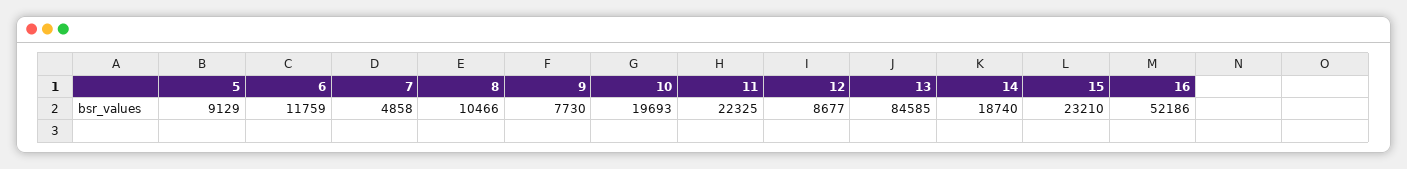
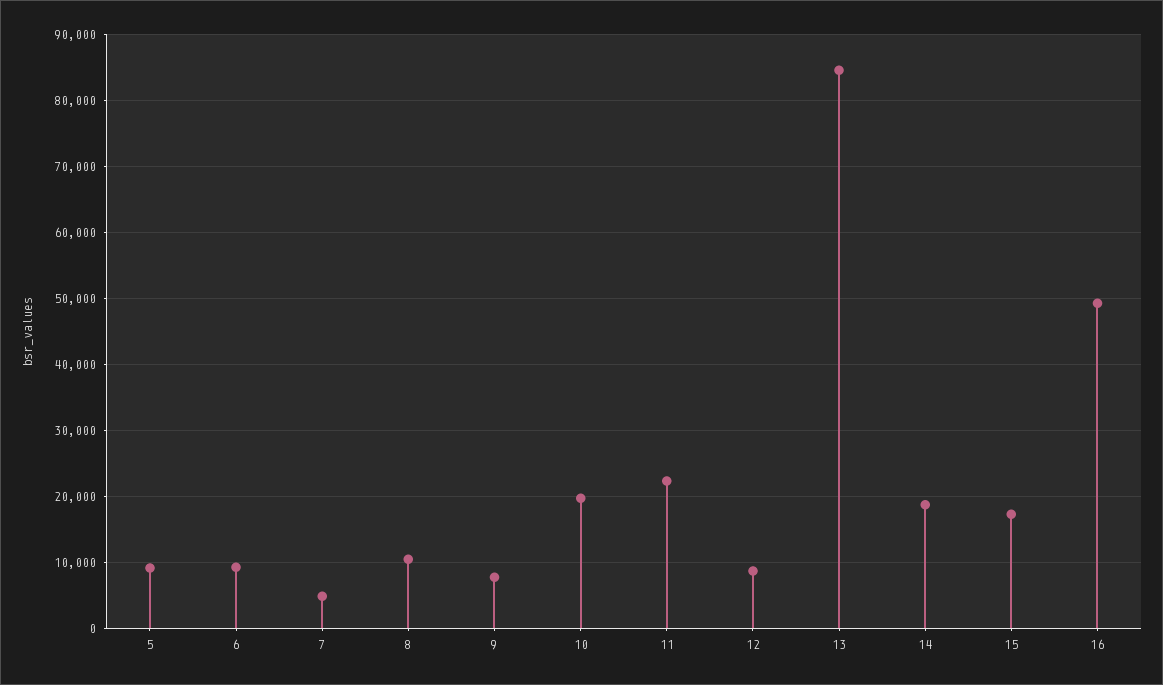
6: 11759 -> 9000
15: 23210 -> 17000
16: 52186 -> 49000

